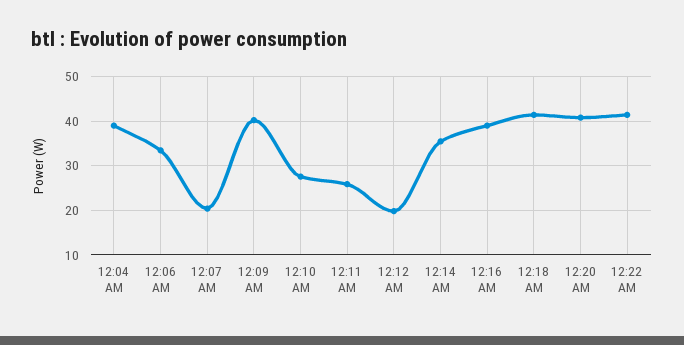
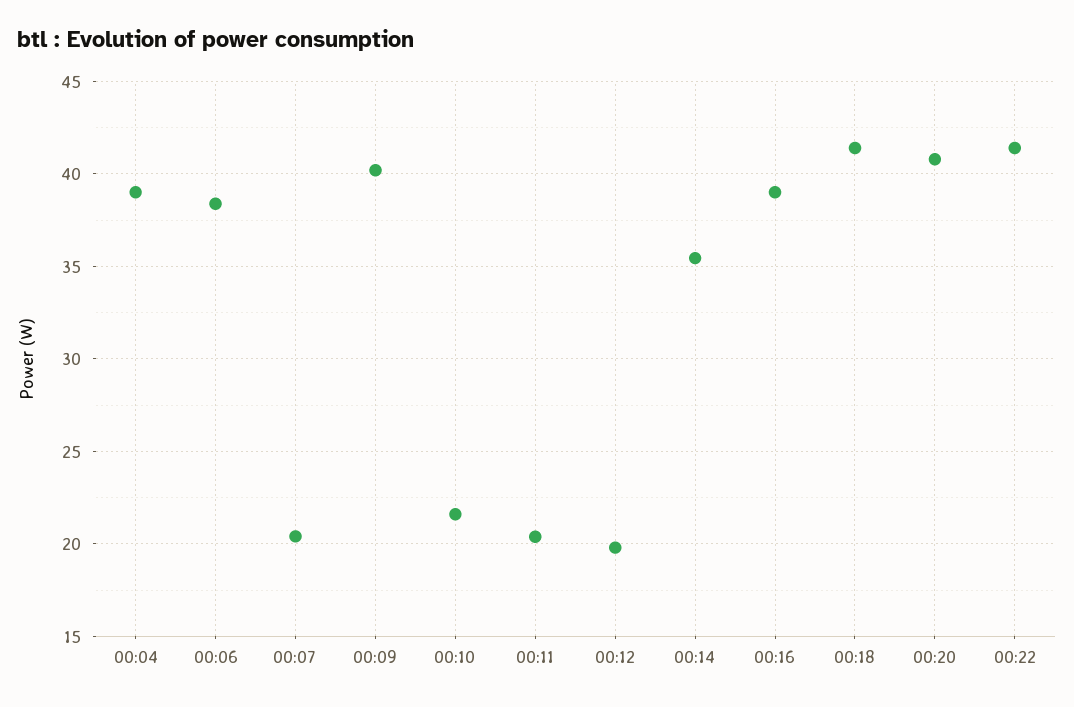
12:06 AM: 34 -> 38.5
12:10 AM: 28 -> 21.5
12:11 AM: 26 -> 20.5

